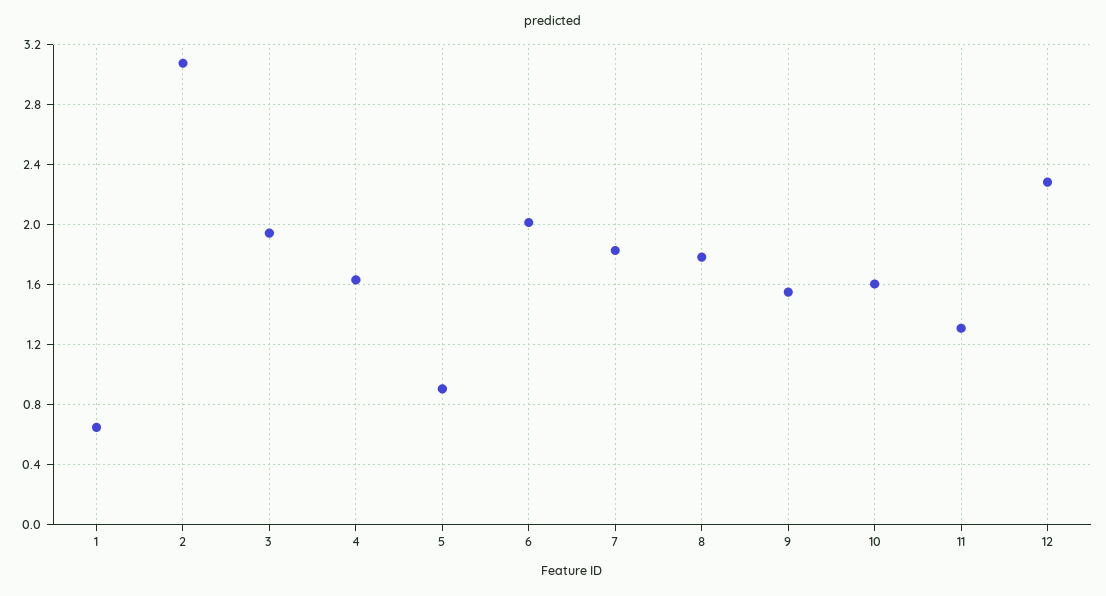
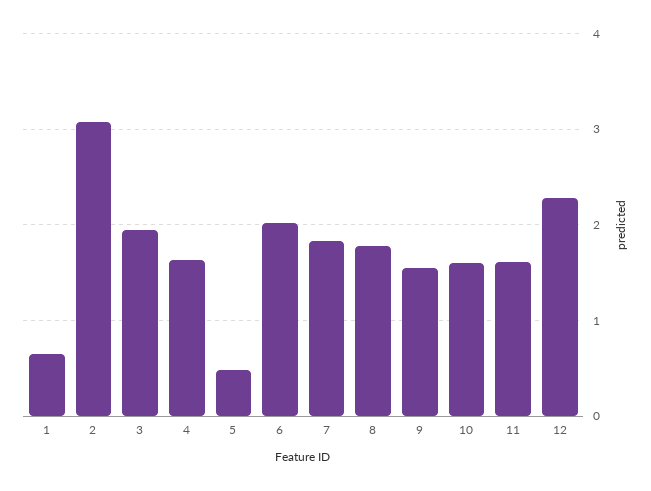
5: 0.9 -> 0.5
11: 1.3 -> 1.6

